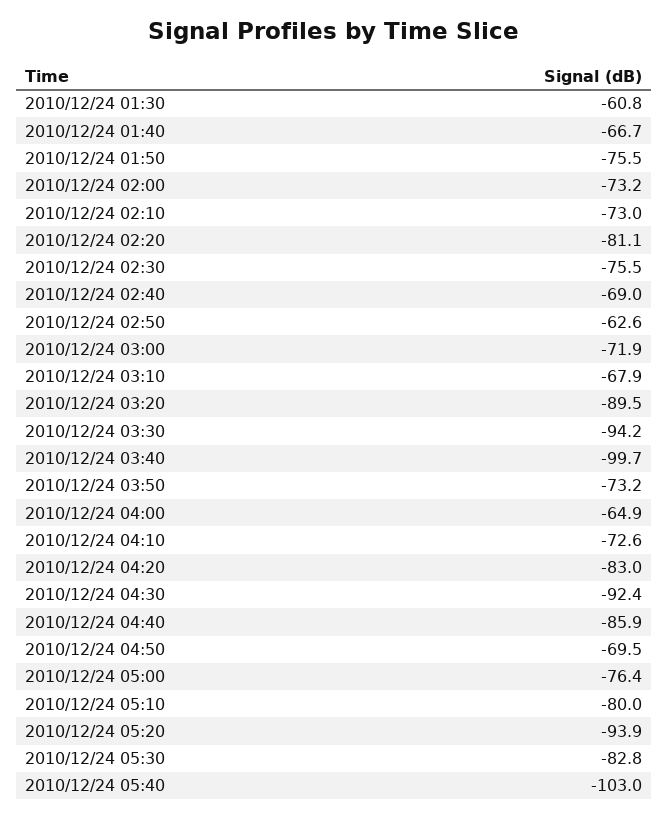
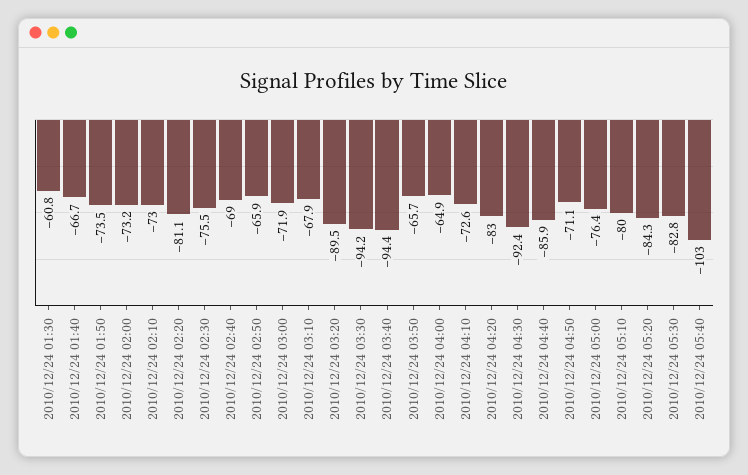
2010/12/24 01:50: -75.5 -> -73.5
2010/12/24 02:50: -62.6 -> -65.9
2010/12/24 03:40: -99.7 -> -94.4
2010/12/24 03:50: -73.2 -> -65.7
2010/12/24 04:50: -69.5 -> -71.1
2010/12/24 05:20: -93.9 -> -84.3

